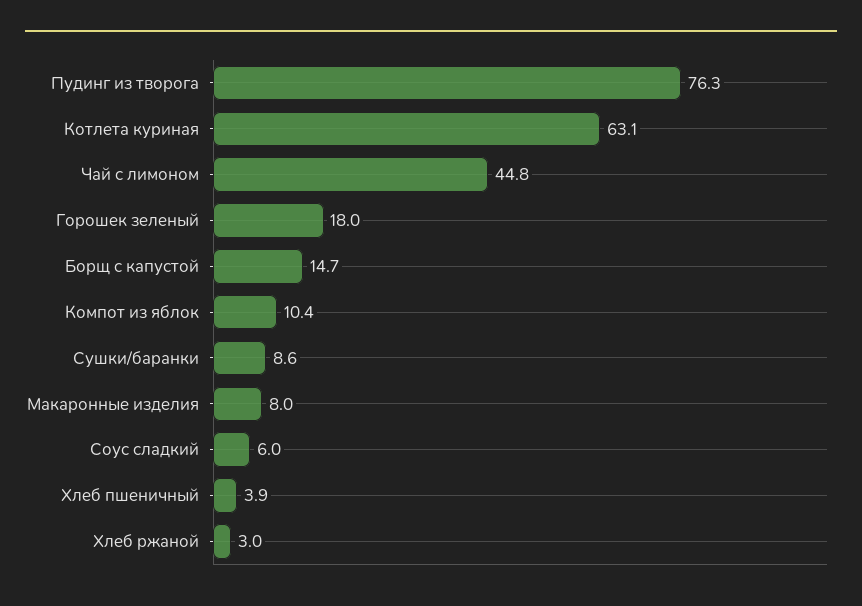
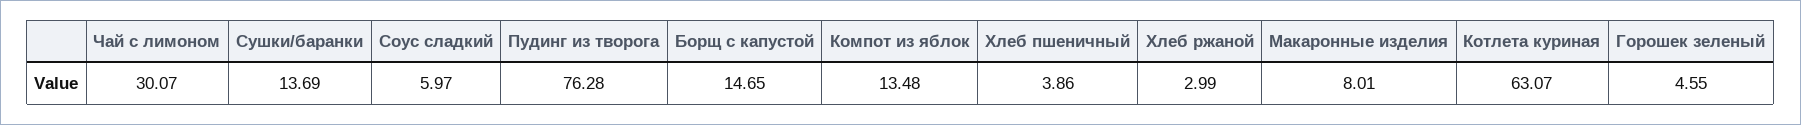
Чай с лимоном: 44.8 -> 30.07
Горошек зеленый: 18 -> 4.55
Компот из яблок: 10.4 -> 13.48
Сушки/баранки: 8.6 -> 13.69

